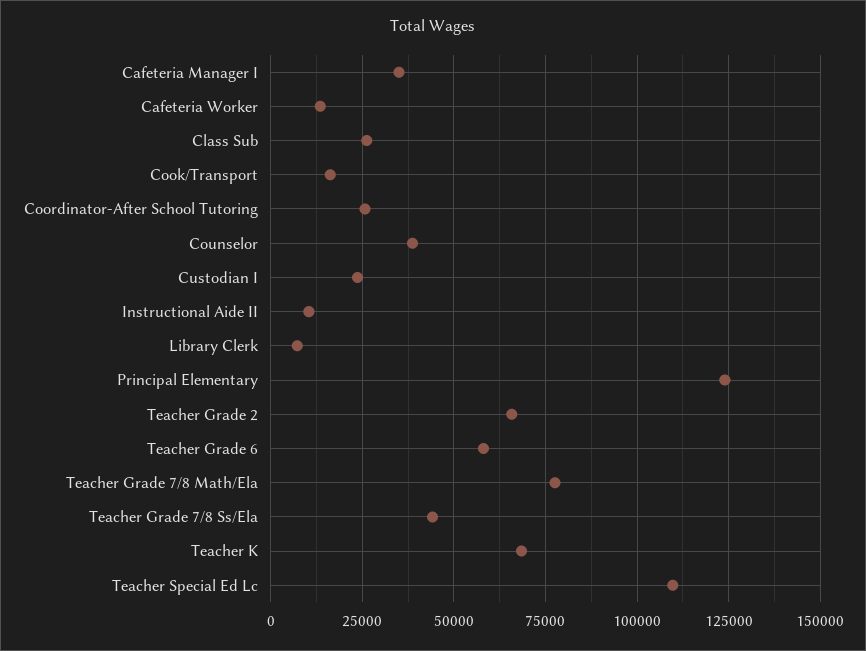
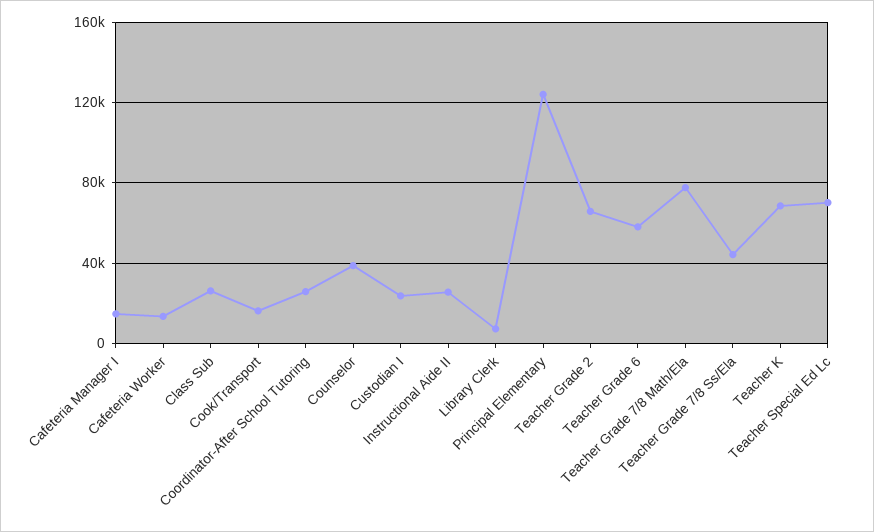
Cafeteria Manager I: 35000 -> 15000
Instructional Aide II: 10000 -> 25000
Teacher Special Ed Lc: 110000 -> 70000

